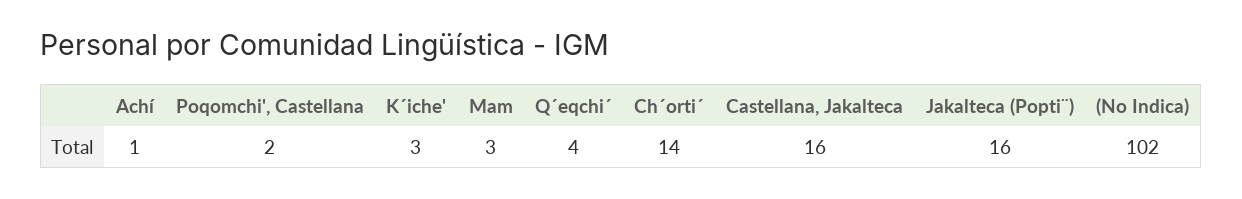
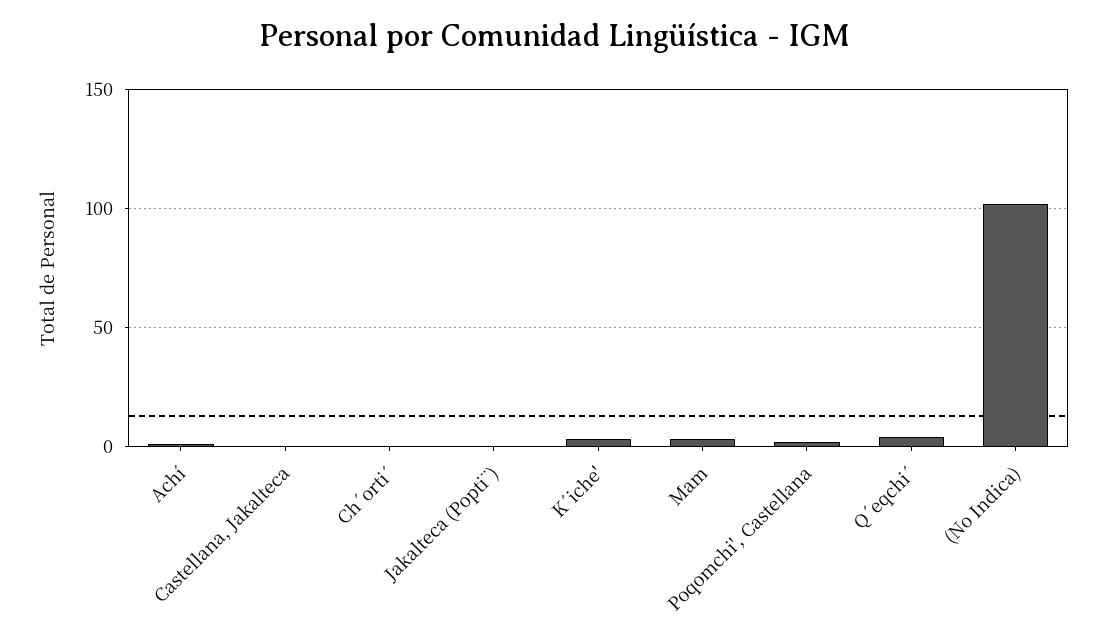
Ch´orti´: 14 -> 0
Castellana, Jakalteca: 16 -> 0
Jakalteca (Popti¨): 16 -> 0

